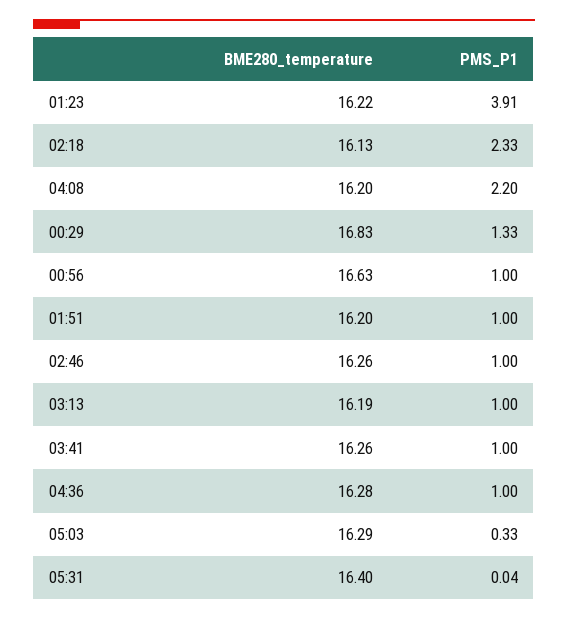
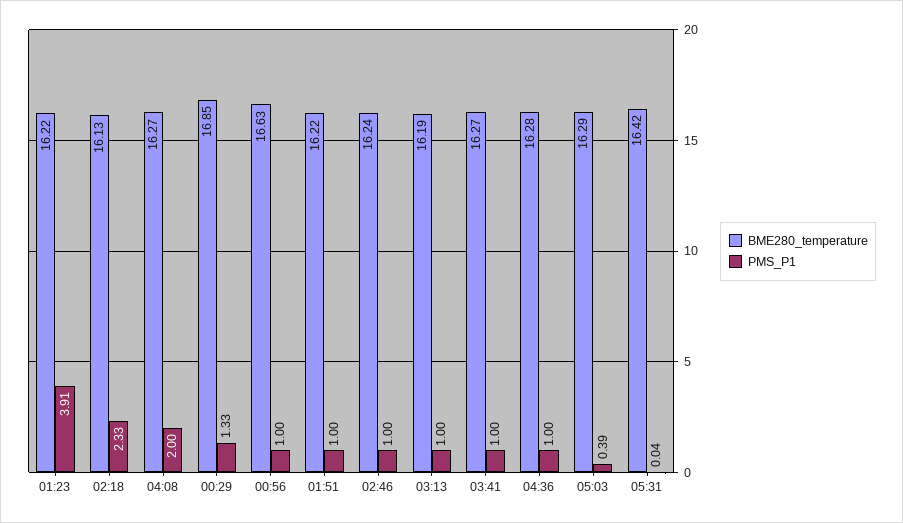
BME280_temperature, 04:08: 16.2 -> 16.27
PMS_P1, 04:08: 2.2 -> 2
BME280_temperature, 00:29: 16.83 -> 16.85
BME280_temperature, 01:51: 16.2 -> 16.22
BME280_temperature, 02:46: 16.26 -> 16.24
BME280_temperature, 03:41: 16.26 -> 16.27
PMS_P1, 05:03: 0.33 -> 0.39
BME280_temperature, 05:31: 16.4 -> 16.42

